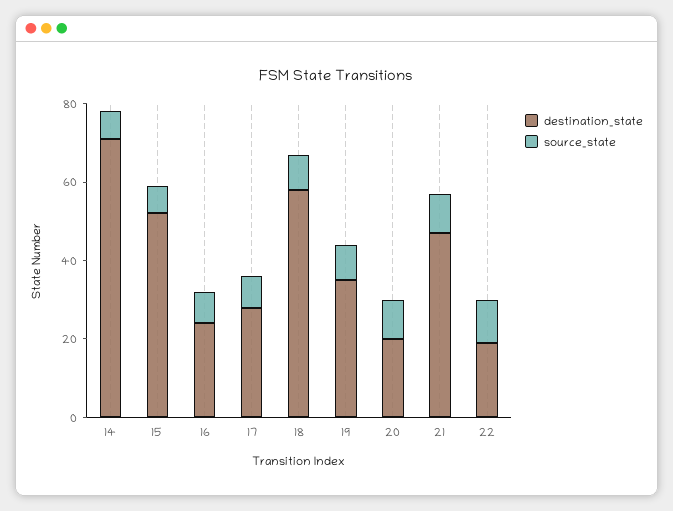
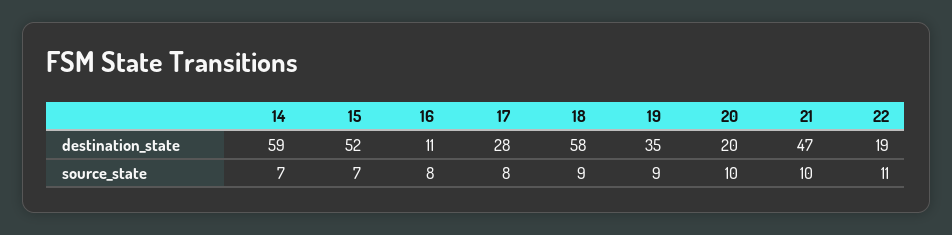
destination_state, 14: 70 -> 59
destination_state, 16: 25 -> 11

